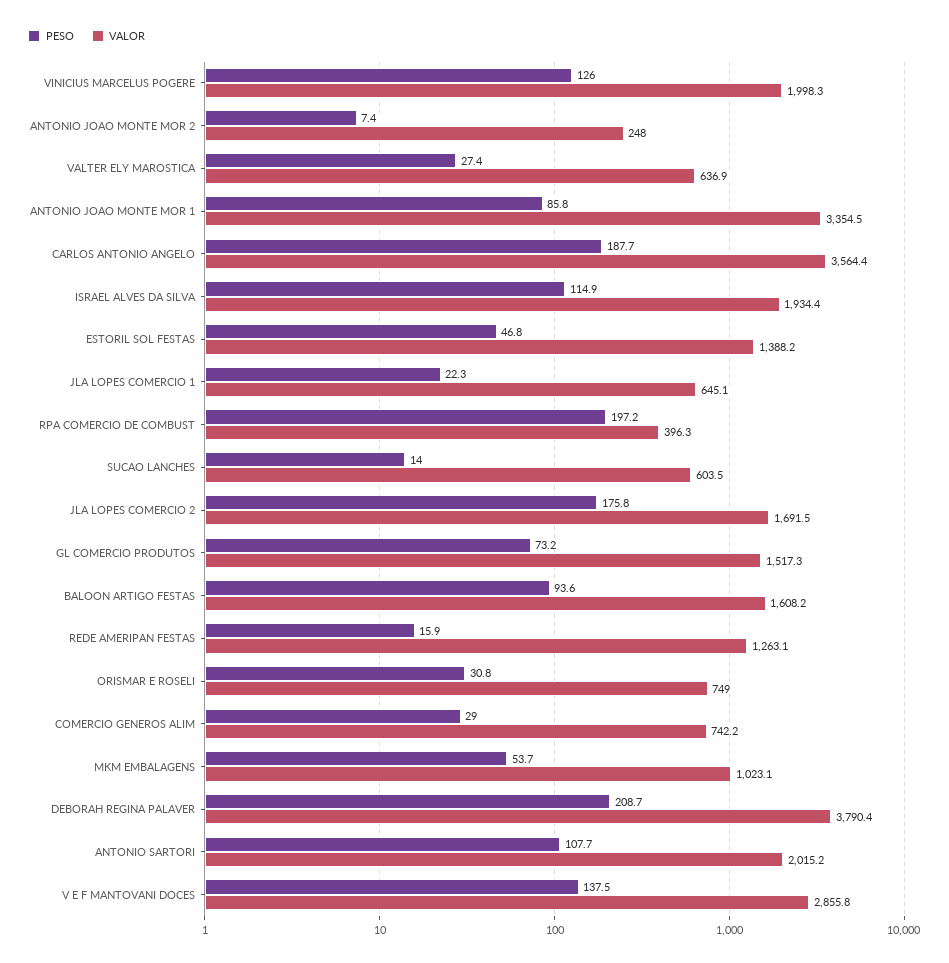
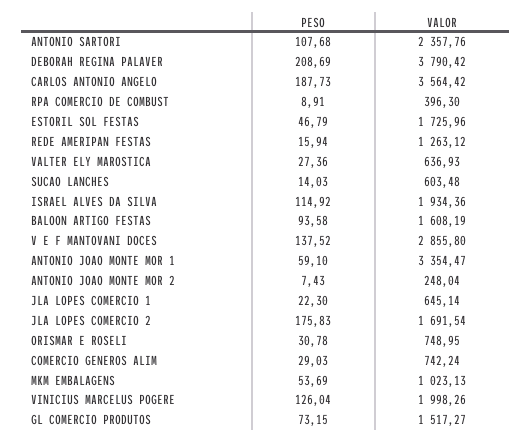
PESO, ANTONIO JOAO MONTE MOR 1: 85.8 -> 59.1
VALOR, ESTORIL SOL FESTAS: 1388.2 -> 1725.96
PESO, RPA COMERCIO DE COMBUST: 197.2 -> 8.91
VALOR, ANTONIO SARTORI: 2015.2 -> 2357.76

